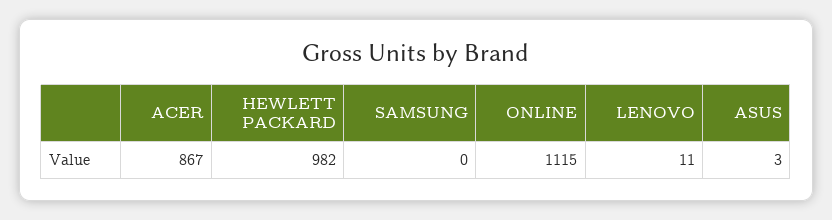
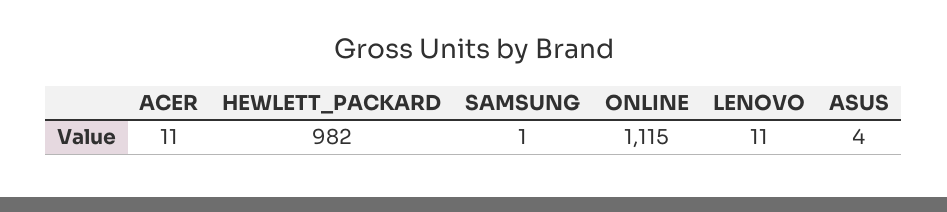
ACER: 867 -> 11
SAMSUNG: 0 -> 1
ASUS: 3 -> 4

